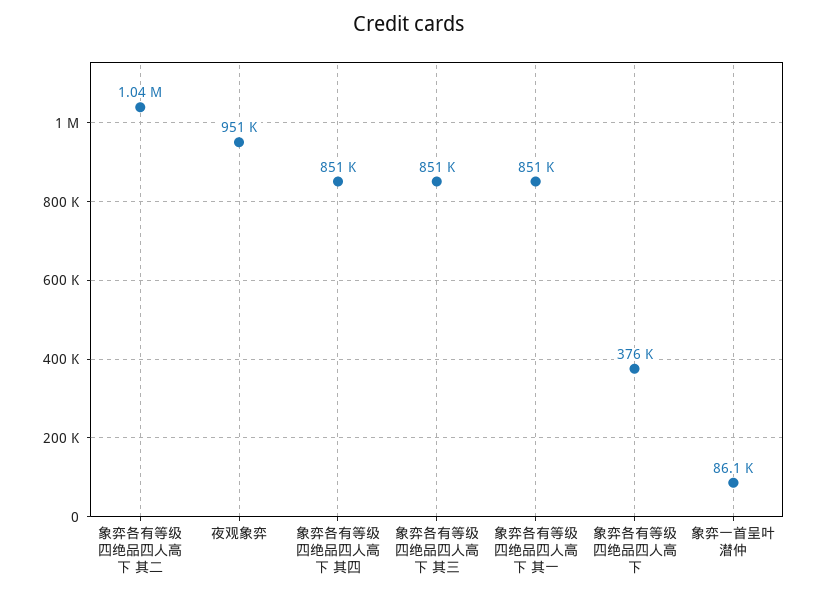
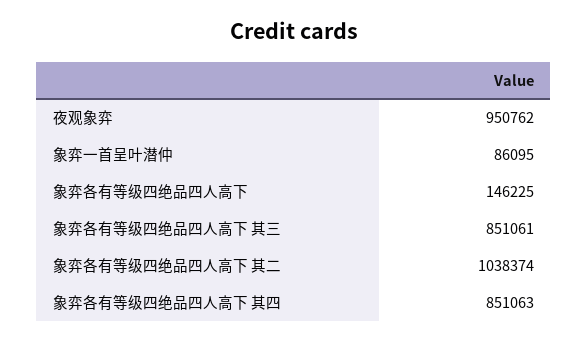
象弈各有等级四绝品四人高下 其一: 851000 -> none
象弈各有等级四绝品四人高下: 376000 -> 146225

